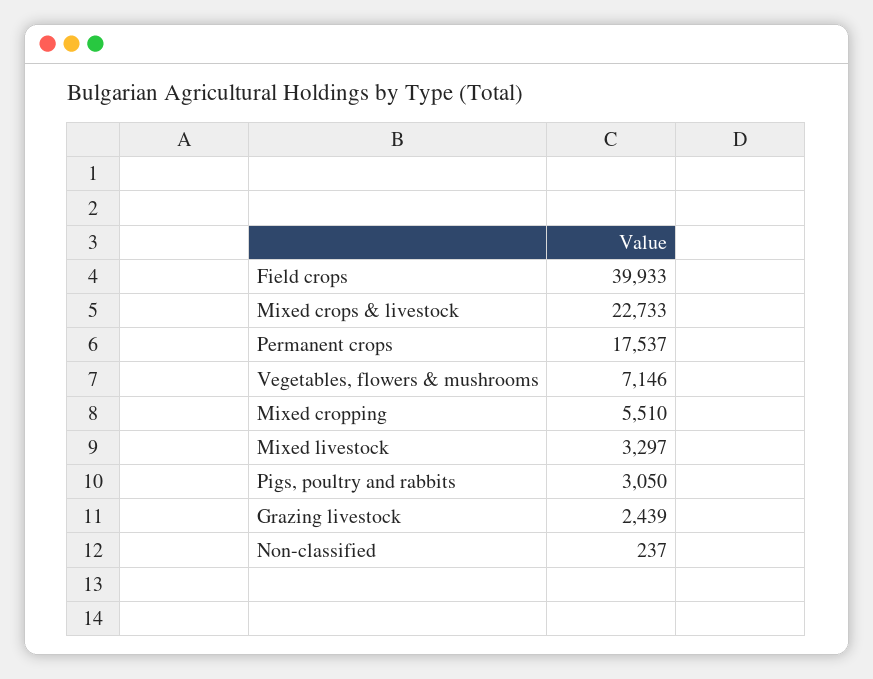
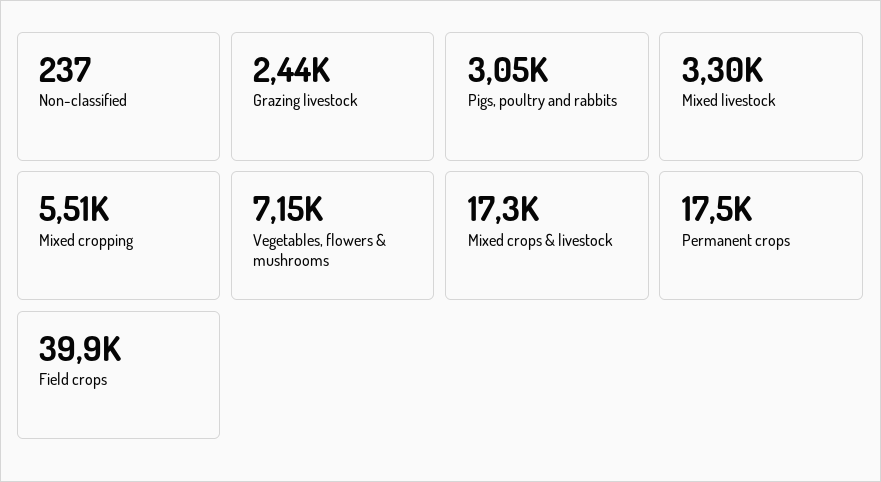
Mixed crops & livestock: 22733 -> 17300

